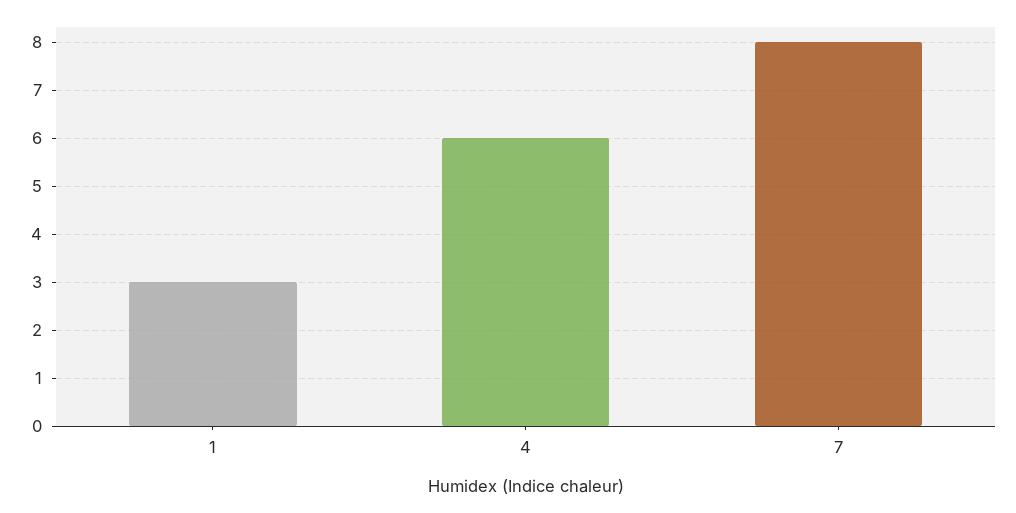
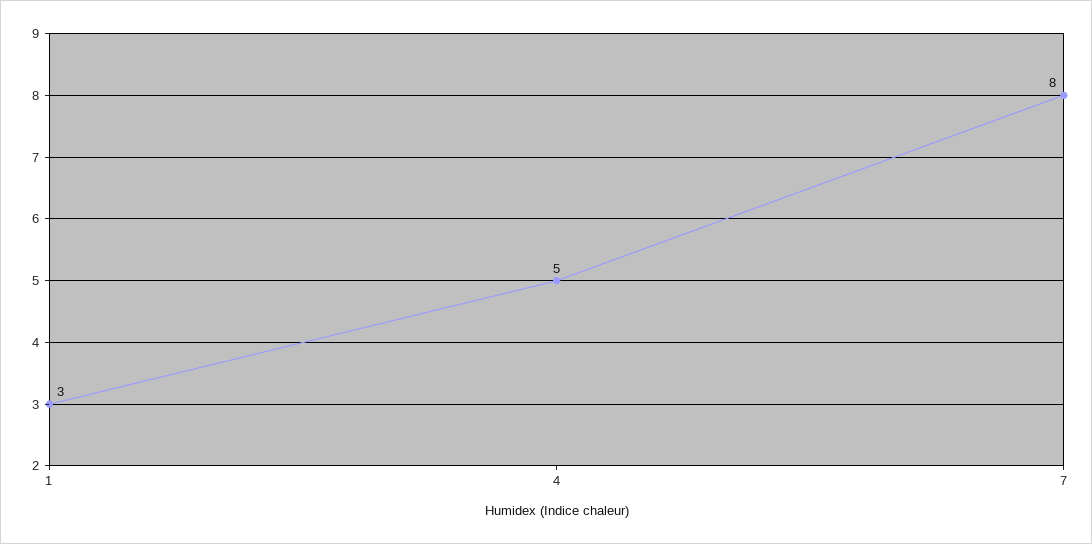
4: 6 -> 5

